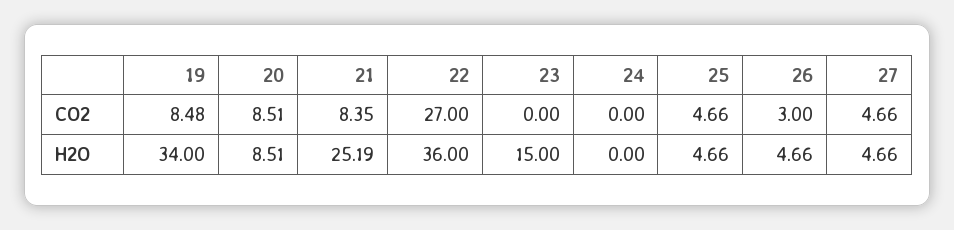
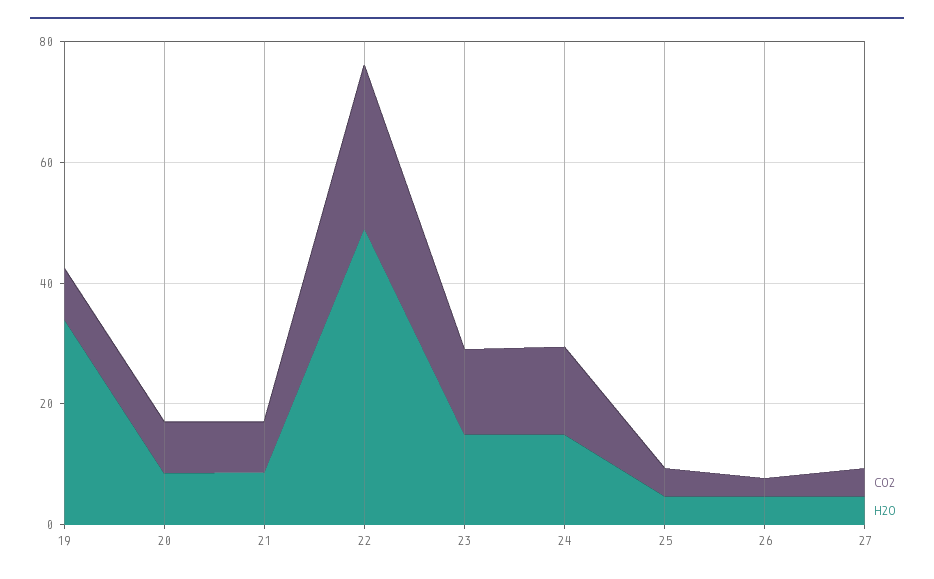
CO2, 23: 0 -> 15
CO2, 24: 0 -> 15
H2O, 21: 25.19 -> 10
H2O, 22: 36 -> 50
H2O, 24: 0 -> 15

